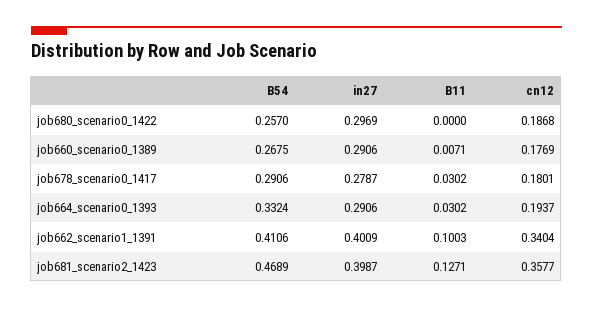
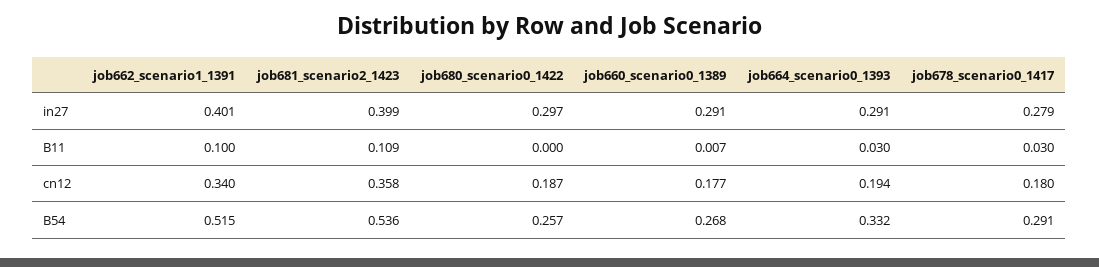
B54, job662_scenario1_1391: 0.4106 -> 0.515
B54, job681_scenario2_1423: 0.4689 -> 0.536
B11, job681_scenario2_1423: 0.1271 -> 0.109

